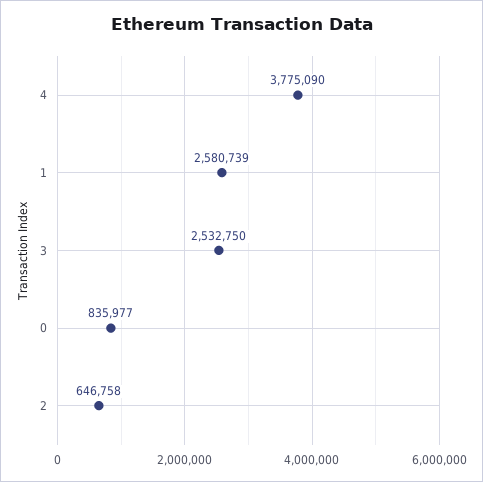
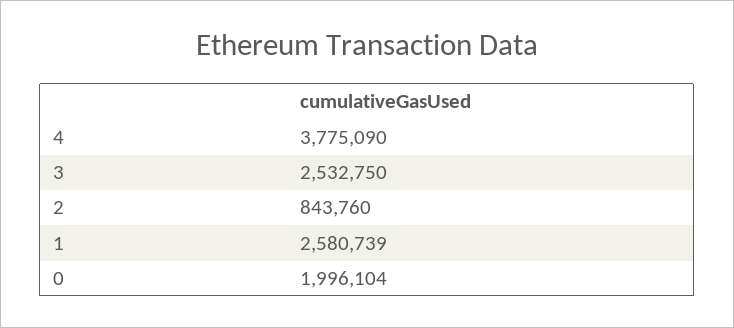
0: 835977 -> 1996104
2: 646758 -> 843760

